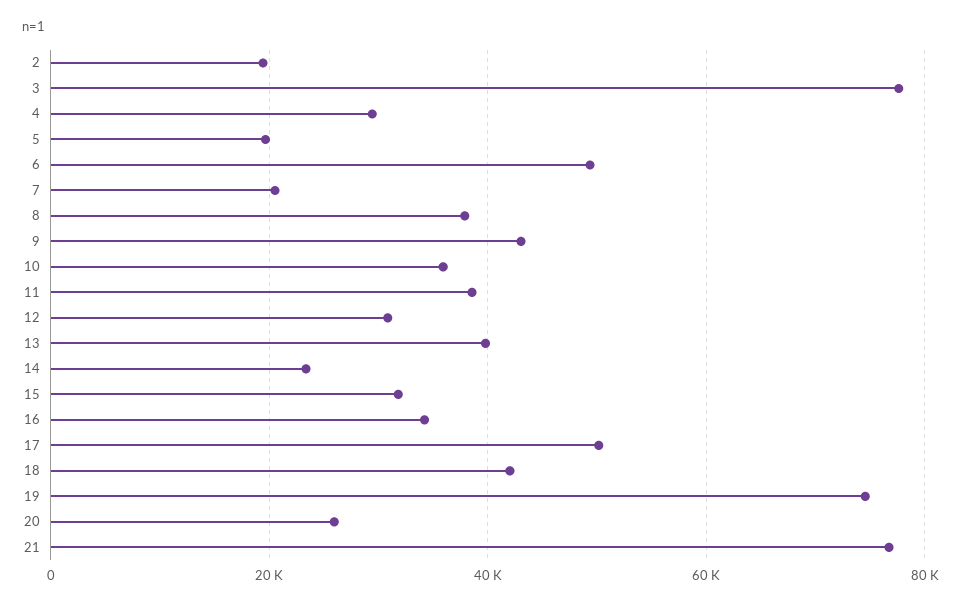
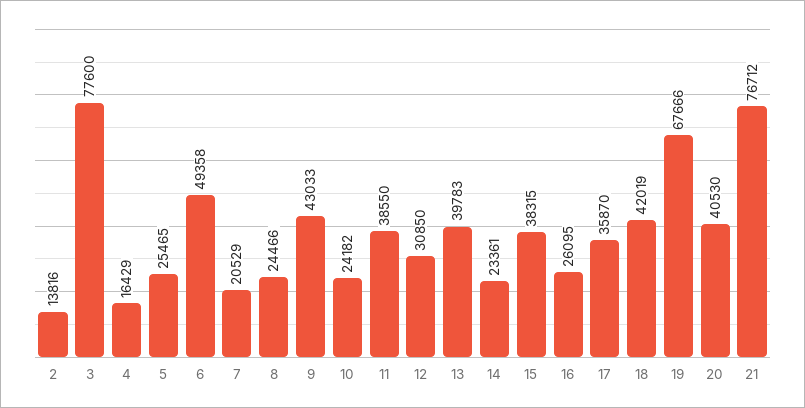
2: 20000 -> 13816
4: 30000 -> 16429
5: 20000 -> 25465
8: 38000 -> 24466
10: 36000 -> 24182
15: 32000 -> 38315
16: 34000 -> 26095
17: 50000 -> 35870
19: 74000 -> 67666
20: 26000 -> 40530

